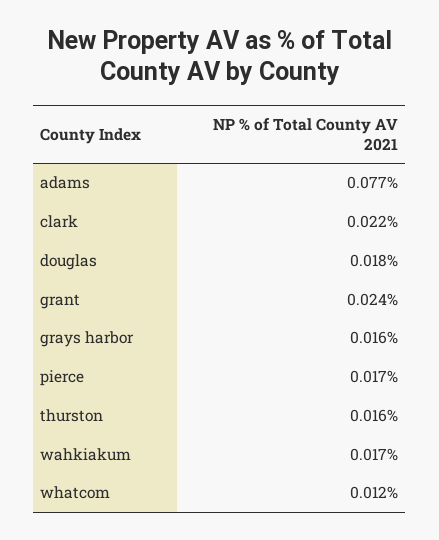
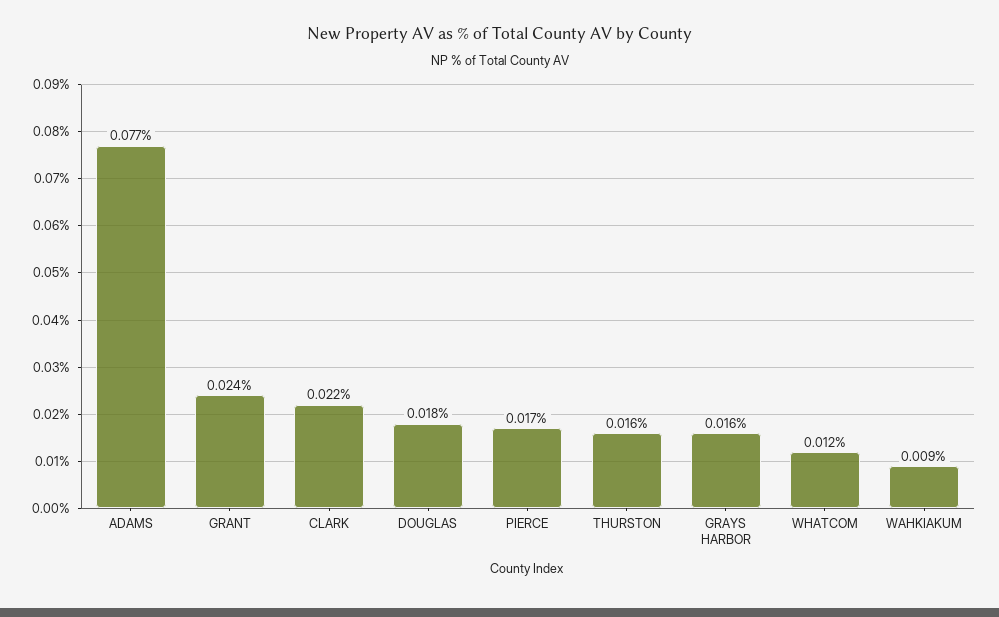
wahkiakum: 0.017 -> 0.009

